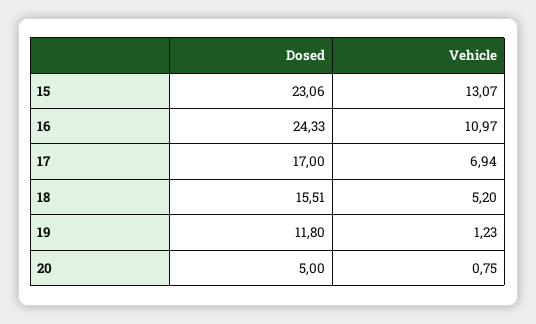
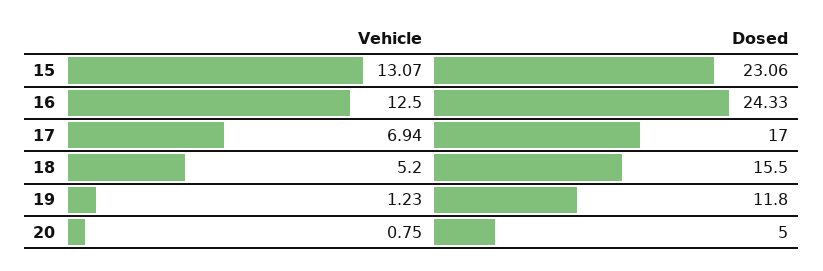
Vehicle, 16: 10.97 -> 12.5
Dosed, 18: 15.51 -> 15.5

